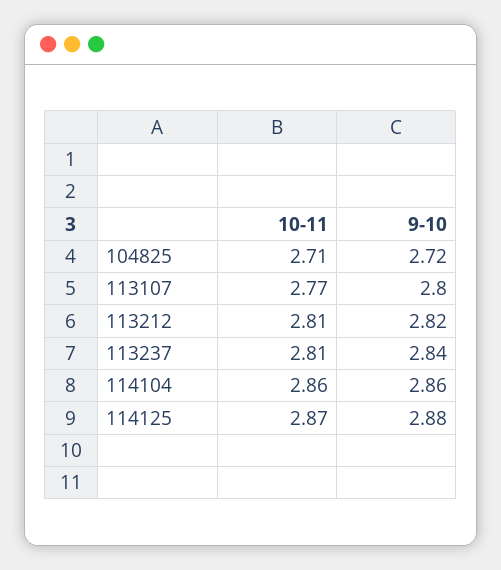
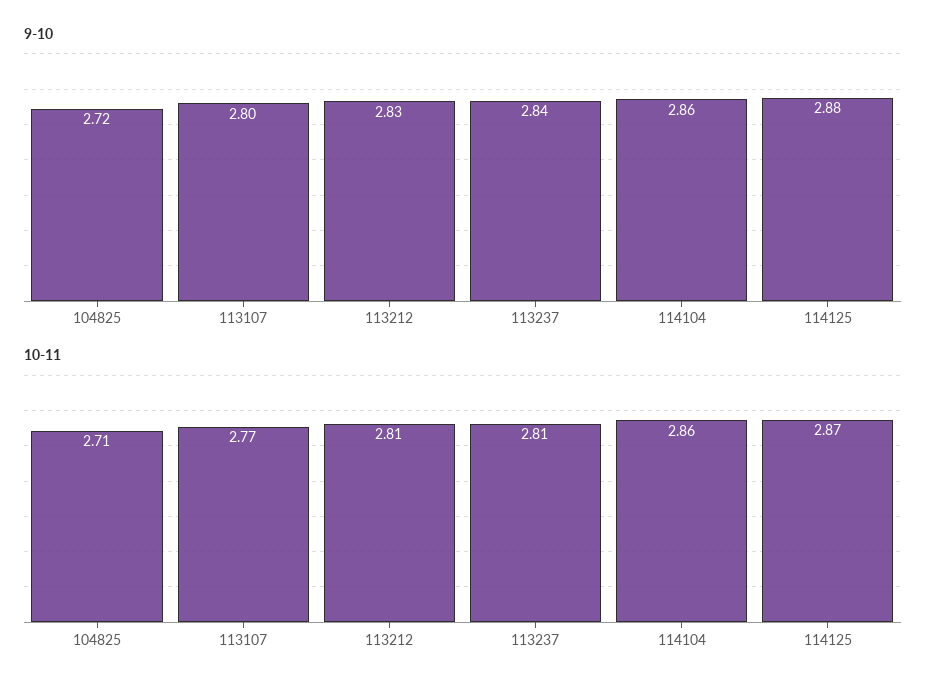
9-10, 113212: 2.82 -> 2.83

